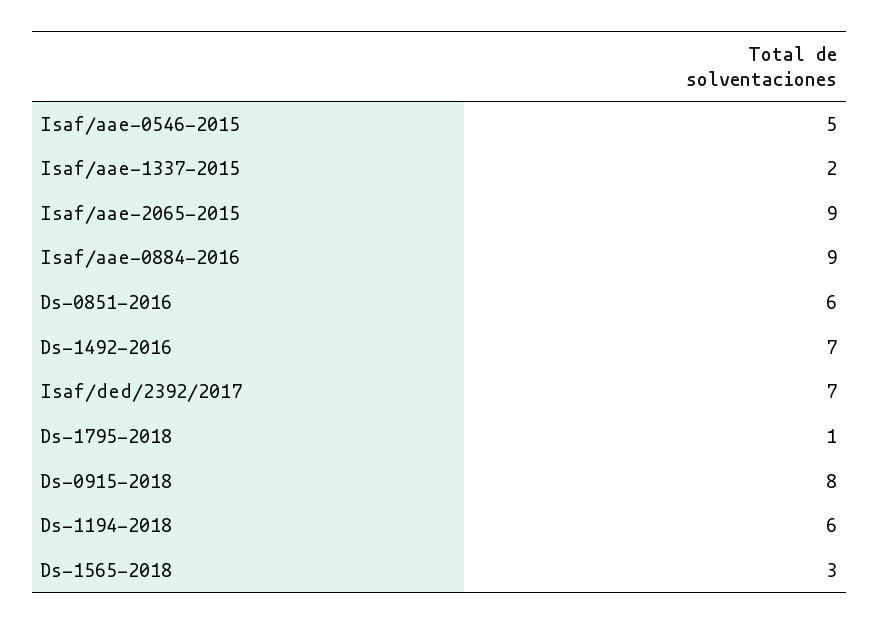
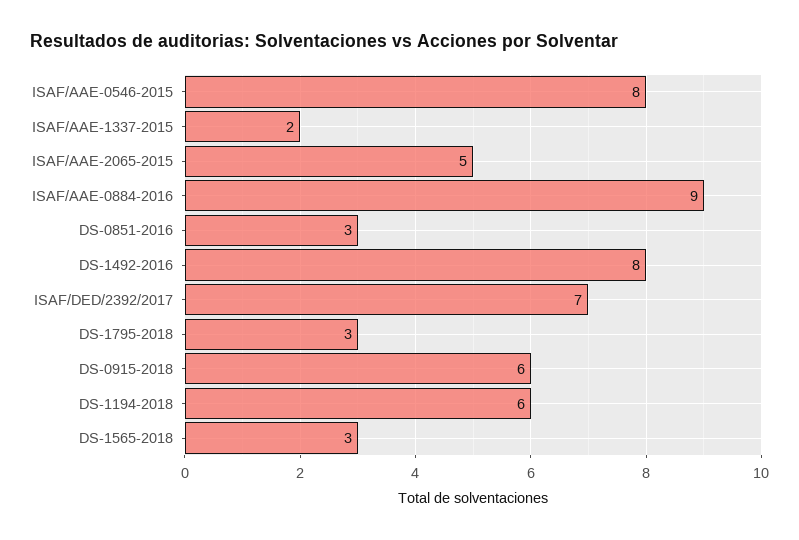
Isaf/aae-0546-2015: 5 -> 8
Isaf/aae-2065-2015: 9 -> 5
Ds-0851-2016: 6 -> 3
Ds-1492-2016: 7 -> 8
Ds-1795-2018: 1 -> 3
Ds-0915-2018: 8 -> 6

